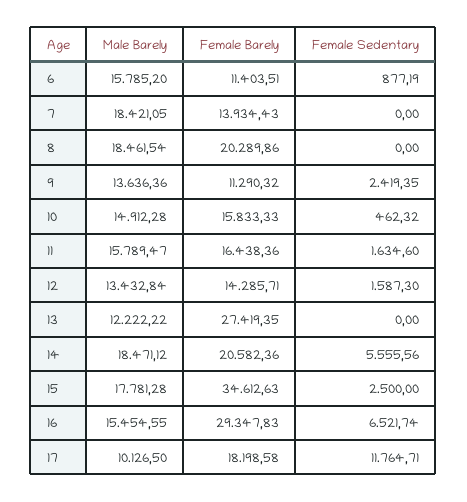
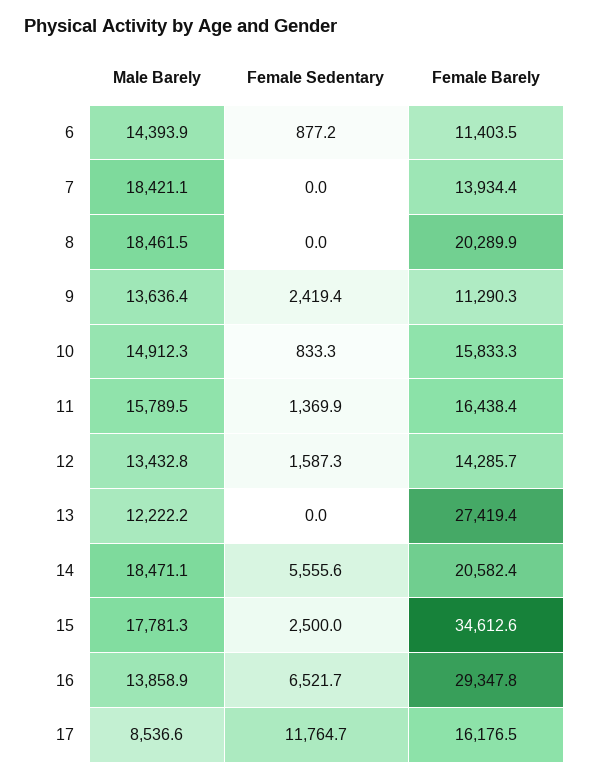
Male Barely, 6: 15785.2 -> 14393.9
Female Sedentary, 10: 462.32 -> 833.3
Female Sedentary, 11: 1634.6 -> 1369.9
Male Barely, 16: 15454.55 -> 13858.9
Male Barely, 17: 10126.5 -> 8536.6
Female Barely, 17: 18198.58 -> 16176.5

